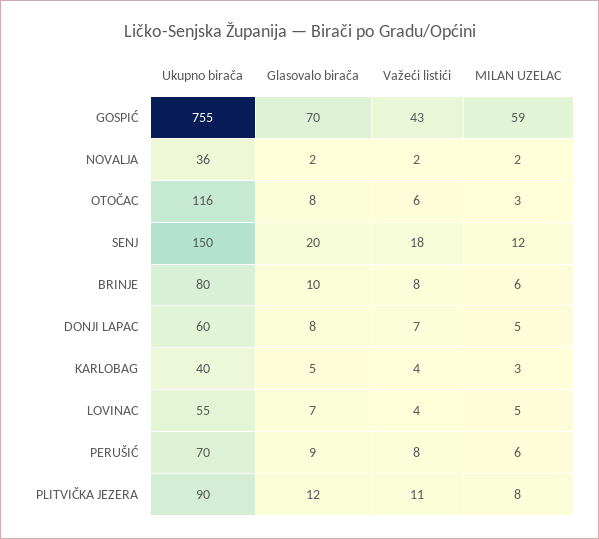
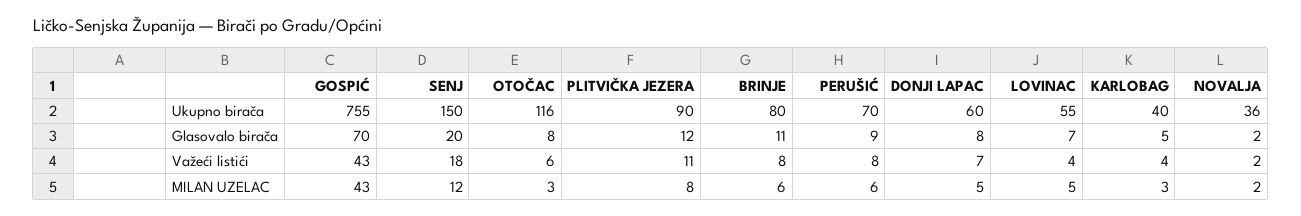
MILAN UZELAC, GOSPIĆ: 59 -> 43
Glasovalo birača, BRINJE: 10 -> 11

